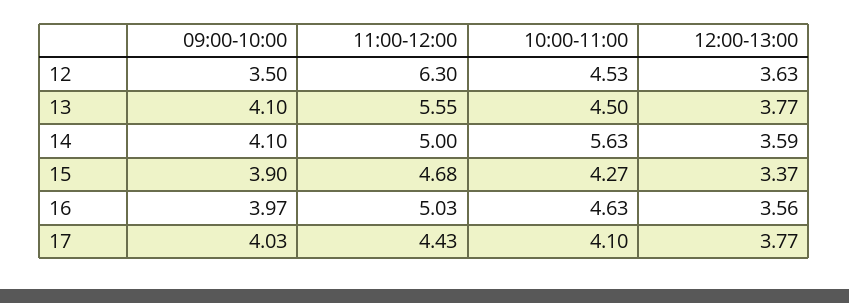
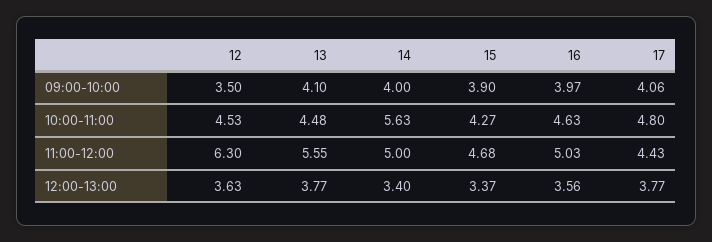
10:00-11:00, 13: 4.5 -> 4.48
09:00-10:00, 14: 4.1 -> 4
12:00-13:00, 14: 3.59 -> 3.4
09:00-10:00, 17: 4.03 -> 4.06
10:00-11:00, 17: 4.1 -> 4.8

